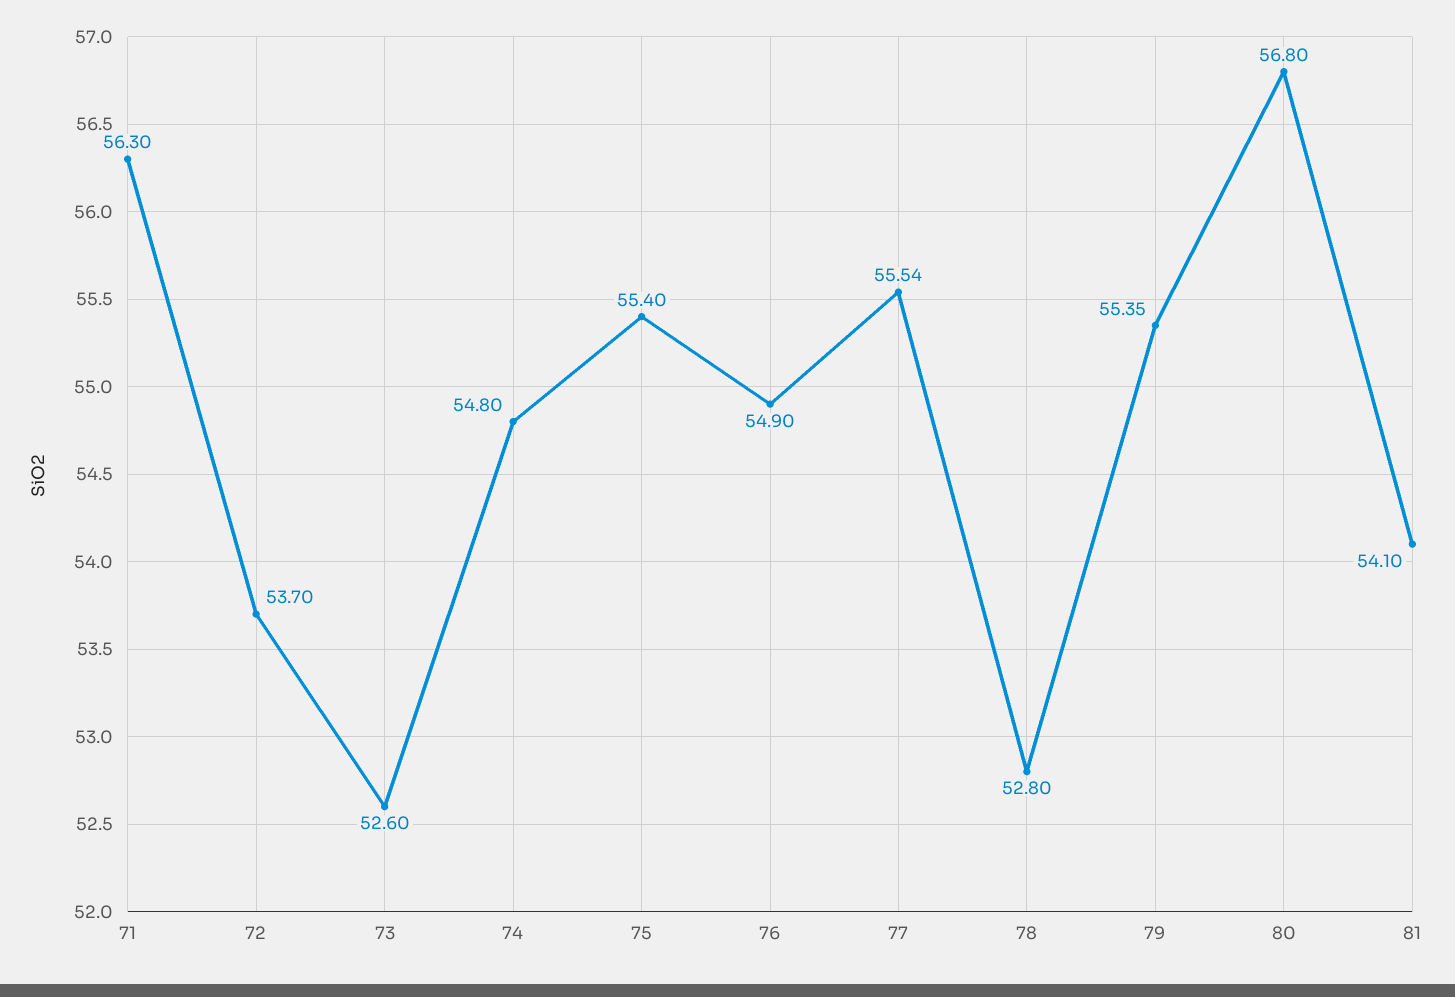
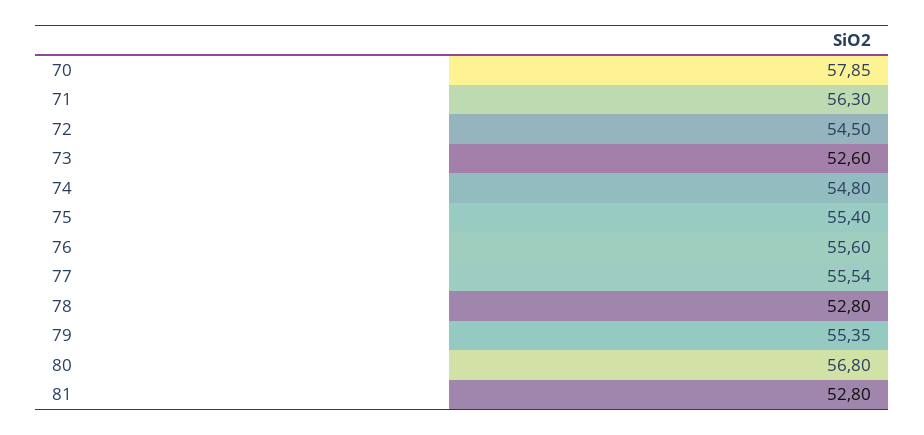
72: 53.7 -> 54.5
76: 54.9 -> 55.6
81: 54.1 -> 52.8
70: none -> 57.85

